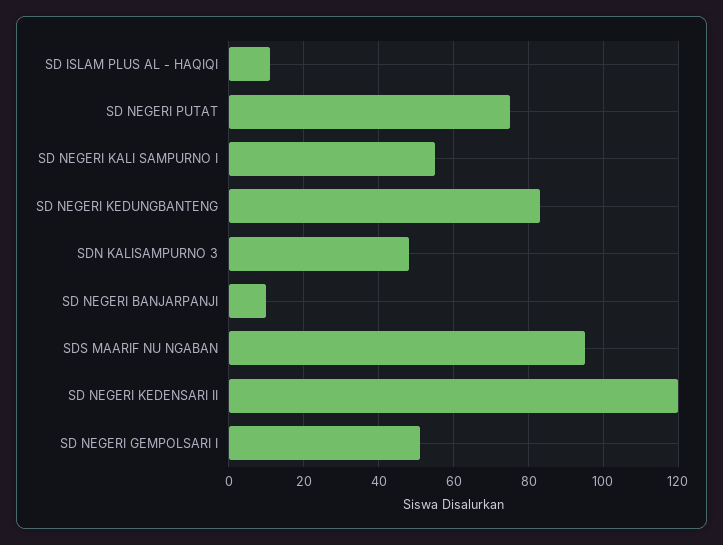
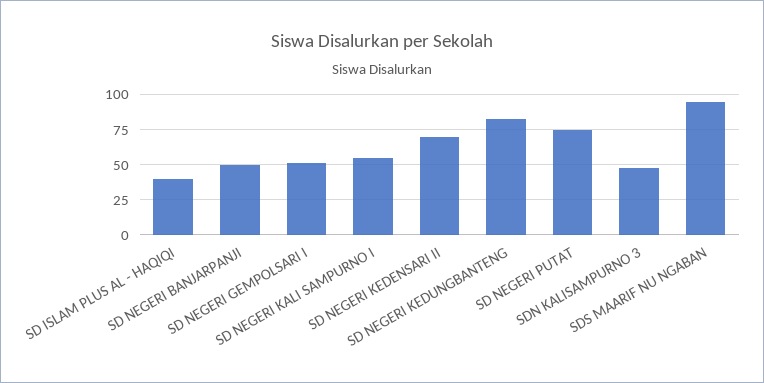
SD ISLAM PLUS AL - HAQIQI: 10 -> 40
SD NEGERI BANJARPANJI: 10 -> 50
SD NEGERI KEDENSARI II: 120 -> 70

